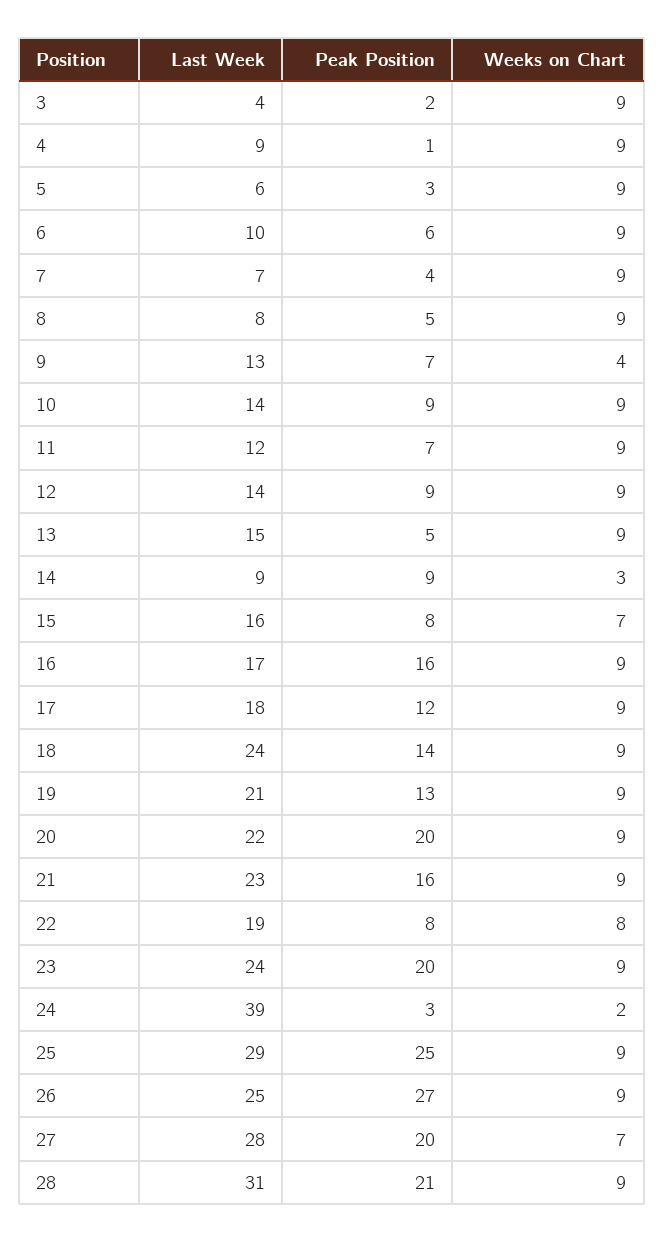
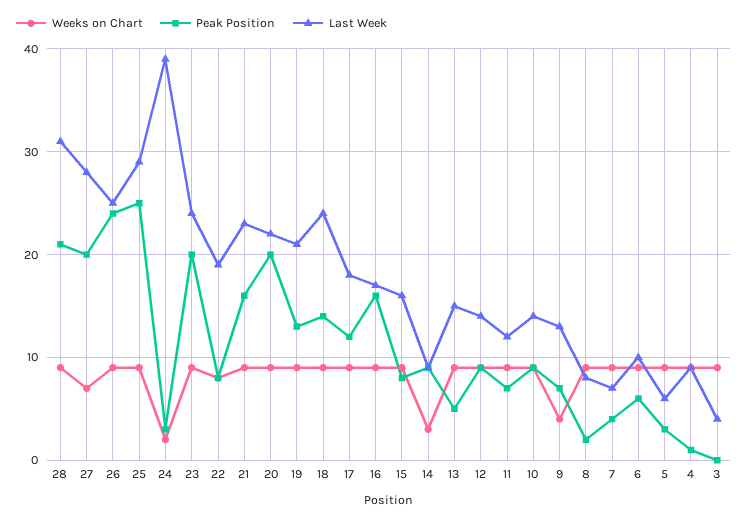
Peak Position, 3: 2 -> 0
Peak Position, 8: 5 -> 2
Weeks on Chart, 15: 7 -> 9
Peak Position, 26: 27 -> 24

